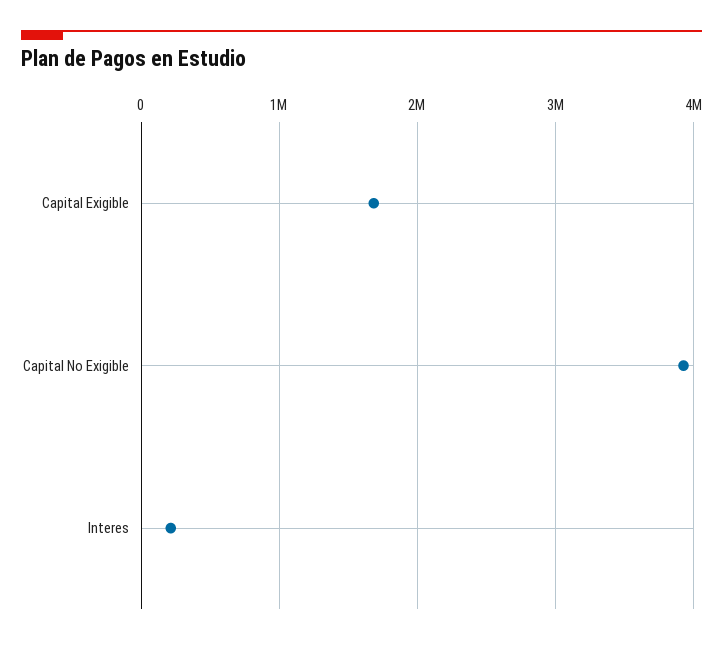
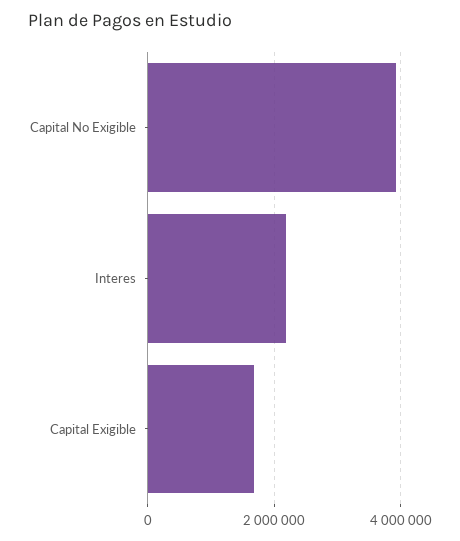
Interes: 200000 -> 2200000

